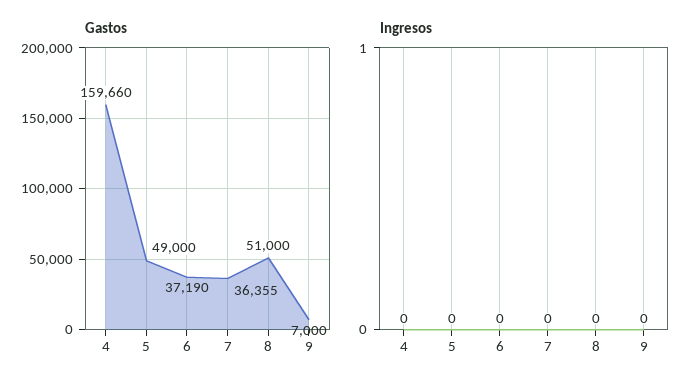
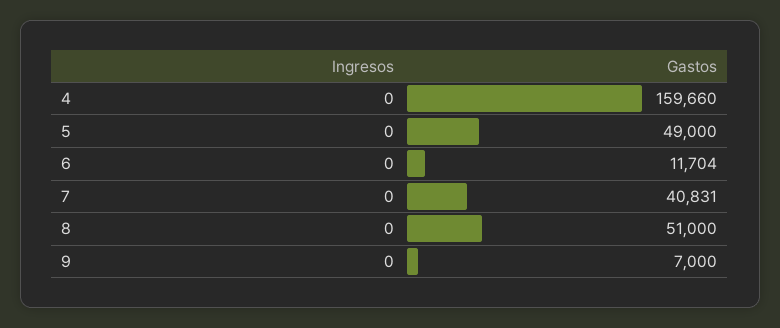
Gastos, 6: 37190 -> 11704
Gastos, 7: 36355 -> 40831

